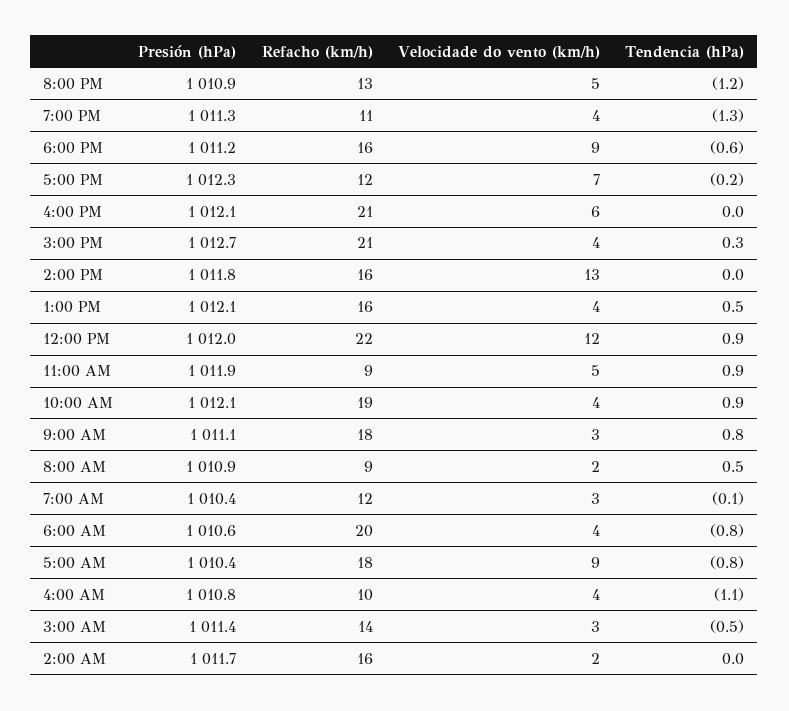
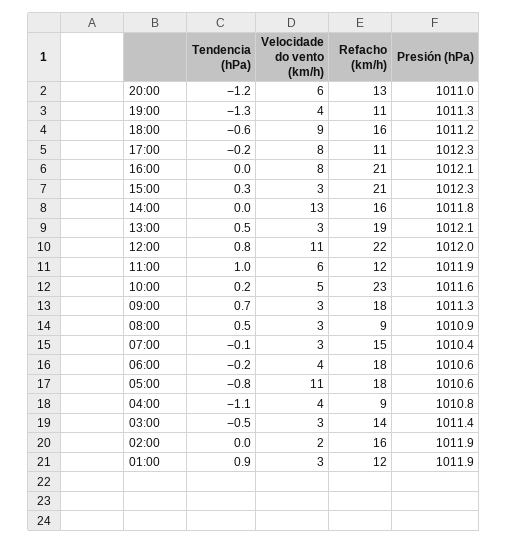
Presión (hPa), 8:00 PM: 1010.9 -> 1011
Velocidade do vento (km/h), 8:00 PM: 5 -> 6
Refacho (km/h), 5:00 PM: 12 -> 11
Velocidade do vento (km/h), 5:00 PM: 7 -> 8
Velocidade do vento (km/h), 4:00 PM: 6 -> 8
Presión (hPa), 3:00 PM: 1012.7 -> 1012.3
Velocidade do vento (km/h), 3:00 PM: 4 -> 3
Refacho (km/h), 1:00 PM: 16 -> 19
Velocidade do vento (km/h), 1:00 PM: 4 -> 3
Velocidade do vento (km/h), 12:00 PM: 12 -> 11
Tendencia (hPa), 12:00 PM: 0.9 -> 0.8
Refacho (km/h), 11:00 AM: 9 -> 12
Velocidade do vento (km/h), 11:00 AM: 5 -> 6
Tendencia (hPa), 11:00 AM: 0.9 -> 1
Presión (hPa), 10:00 AM: 1012.1 -> 1011.6
Refacho (km/h), 10:00 AM: 19 -> 23
Velocidade do vento (km/h), 10:00 AM: 4 -> 5
Tendencia (hPa), 10:00 AM: 0.9 -> 0.2
Presión (hPa), 9:00 AM: 1011.1 -> 1011.3
Tendencia (hPa), 9:00 AM: 0.8 -> 0.7
Velocidade do vento (km/h), 8:00 AM: 2 -> 3
Refacho (km/h), 7:00 AM: 12 -> 15
Refacho (km/h), 6:00 AM: 20 -> 18
Tendencia (hPa), 6:00 AM: -0.8 -> -0.2
Presión (hPa), 5:00 AM: 1010.4 -> 1010.6
Velocidade do vento (km/h), 5:00 AM: 9 -> 11
Refacho (km/h), 4:00 AM: 10 -> 9
Presión (hPa), 2:00 AM: 1011.7 -> 1011.9
Tendencia (hPa), 01:00: none -> 0.9
Velocidade do vento (km/h), 01:00: none -> 3
Refacho (km/h), 01:00: none -> 12
Presión (hPa), 01:00: none -> 1011.9

